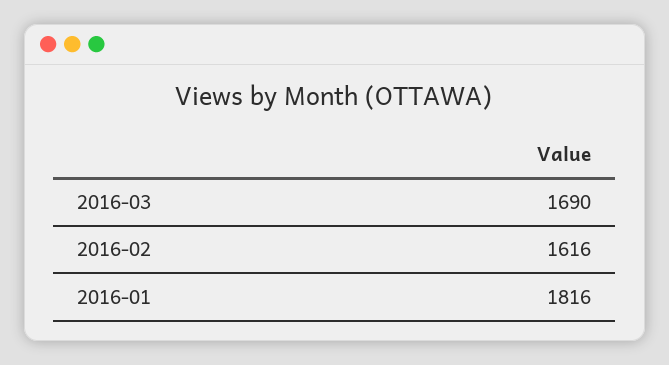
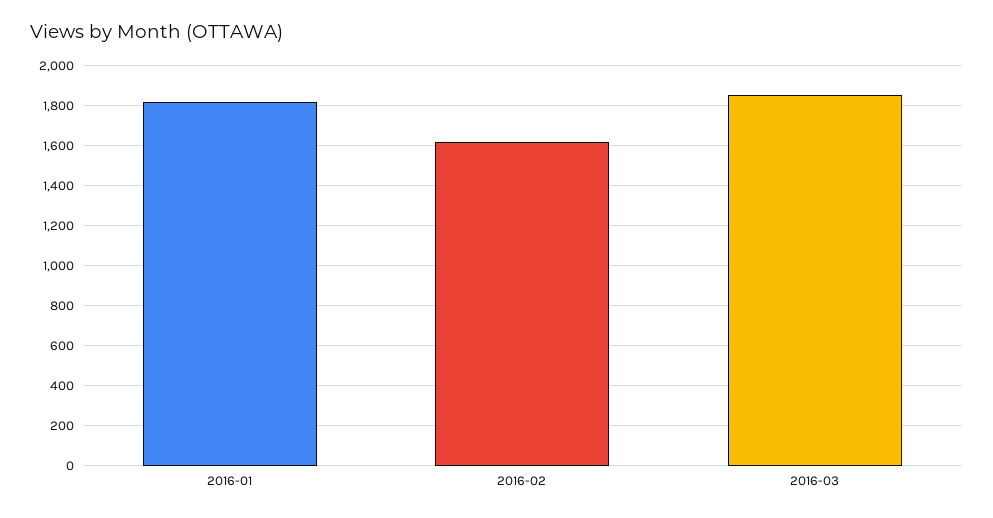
2016-03: 1690 -> 1850

